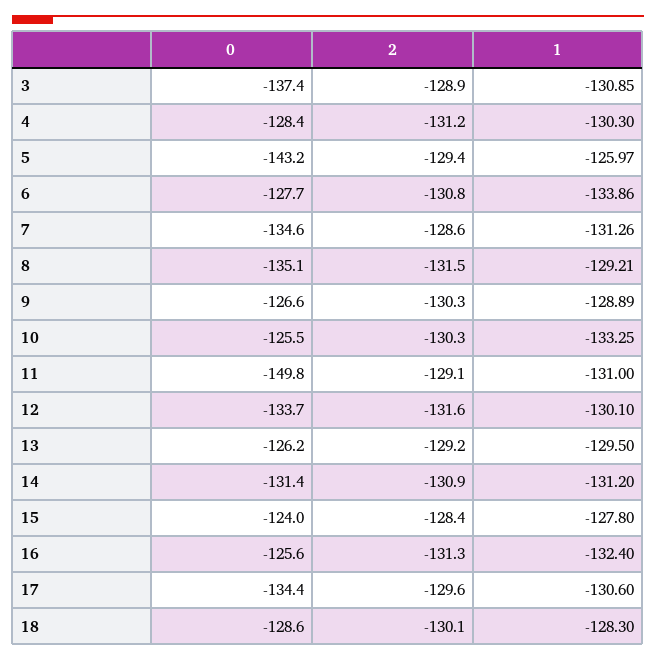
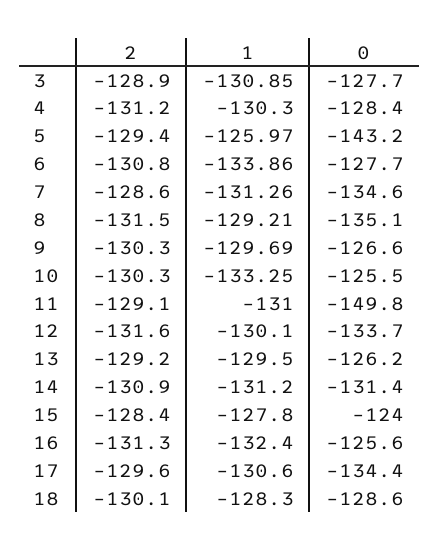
0, 3: -137.4 -> -127.7
1, 9: -128.89 -> -129.69

